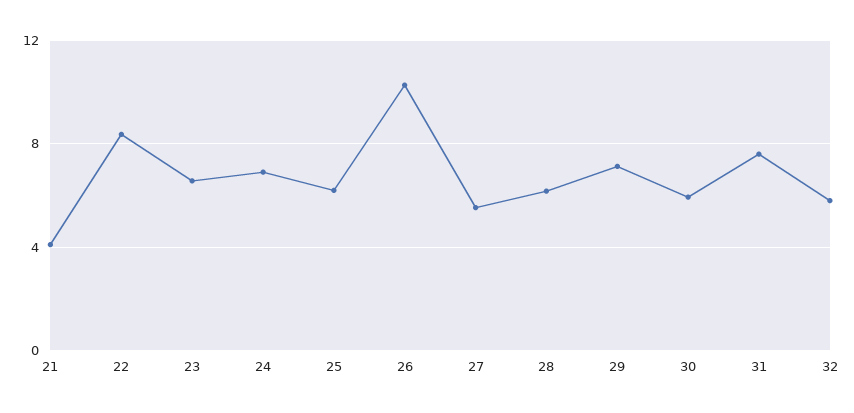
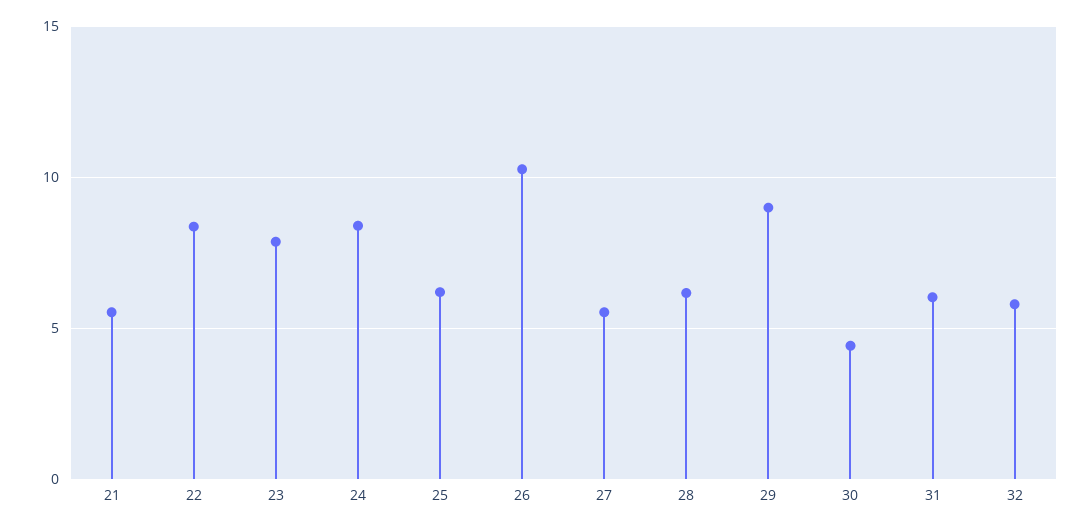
21: 4 -> 5.5
23: 6.5 -> 8
24: 7 -> 8.5
29: 7 -> 9
30: 6 -> 4.5
31: 7.5 -> 6

